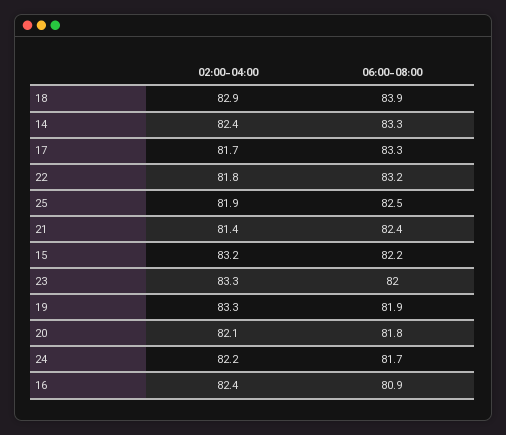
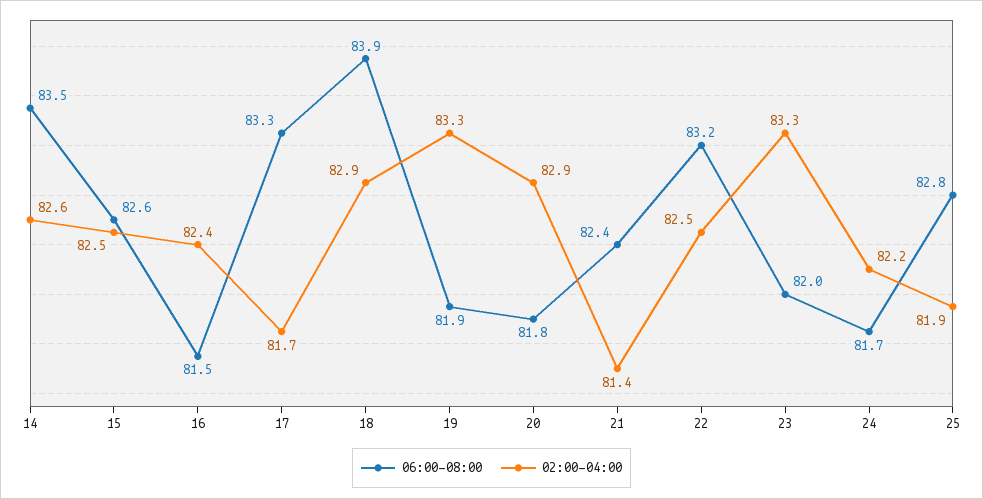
02:00-04:00, 14: 82.4 -> 82.6
06:00-08:00, 14: 83.3 -> 83.5
02:00-04:00, 22: 81.8 -> 82.5
06:00-08:00, 25: 82.5 -> 82.8
02:00-04:00, 15: 83.2 -> 82.5
06:00-08:00, 15: 82.2 -> 82.6
02:00-04:00, 20: 82.1 -> 82.9
06:00-08:00, 16: 80.9 -> 81.5

